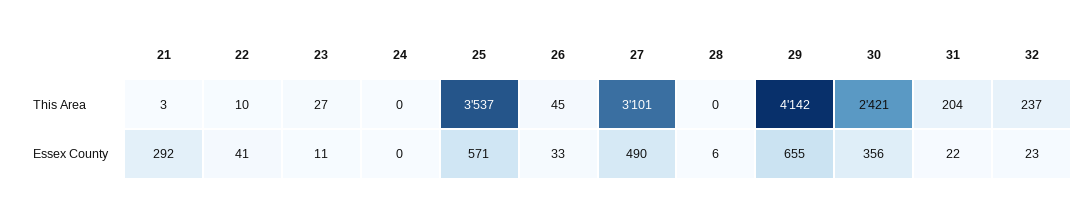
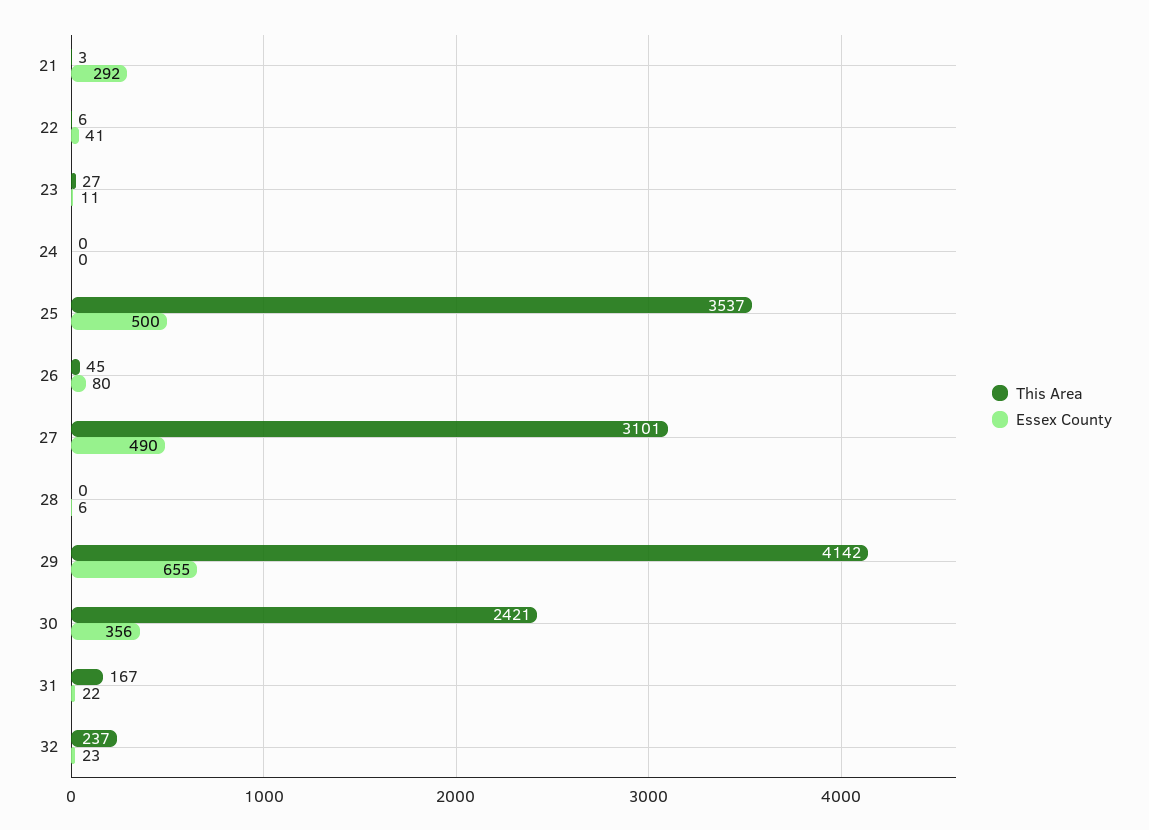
This Area, 22: 10 -> 6
This Area, 31: 204 -> 167
Essex County, 25: 571 -> 500
Essex County, 26: 33 -> 80

